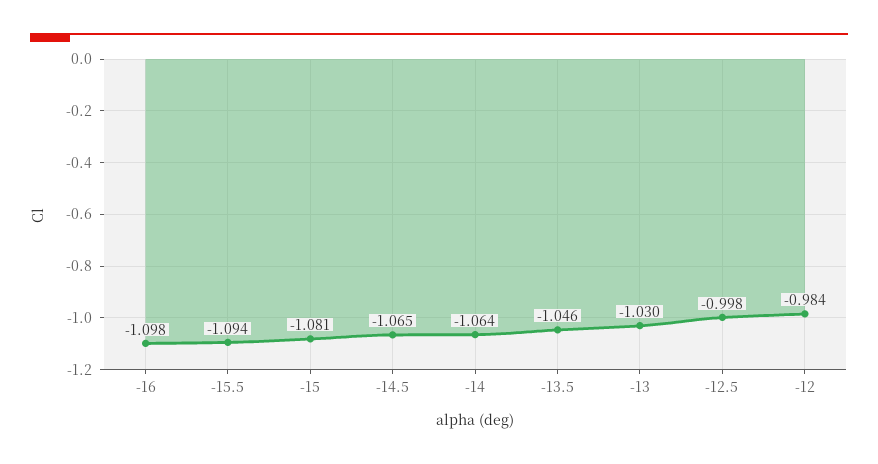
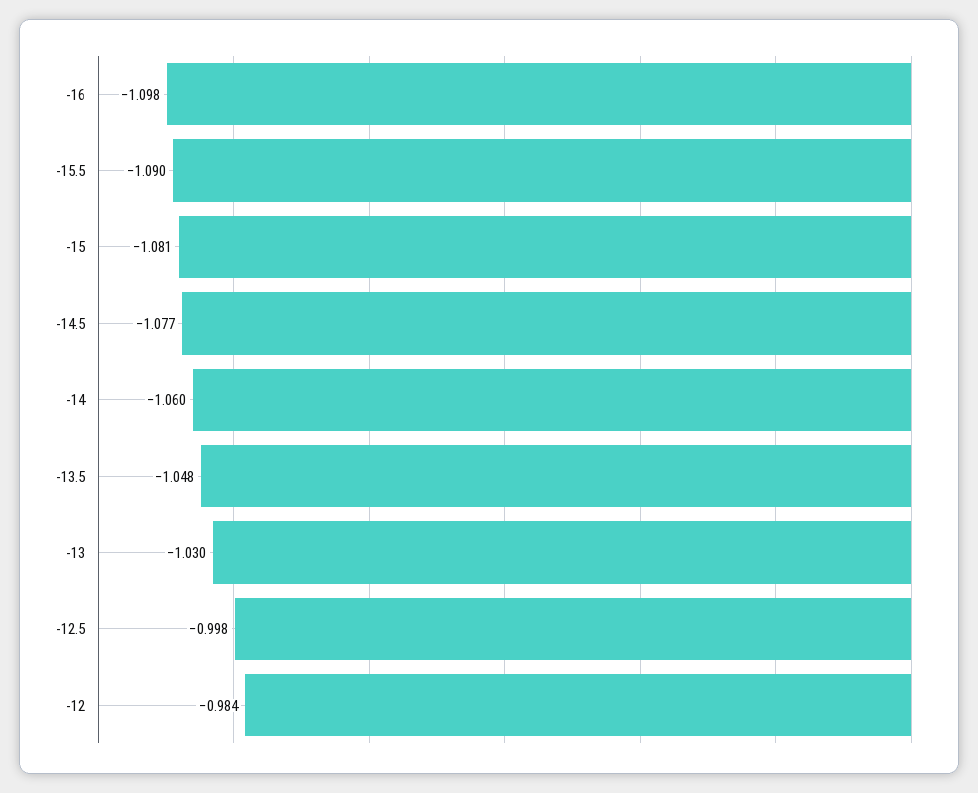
-15.5: -1.094 -> -1.09
-14.5: -1.065 -> -1.077
-14: -1.064 -> -1.06
-13.5: -1.046 -> -1.048

